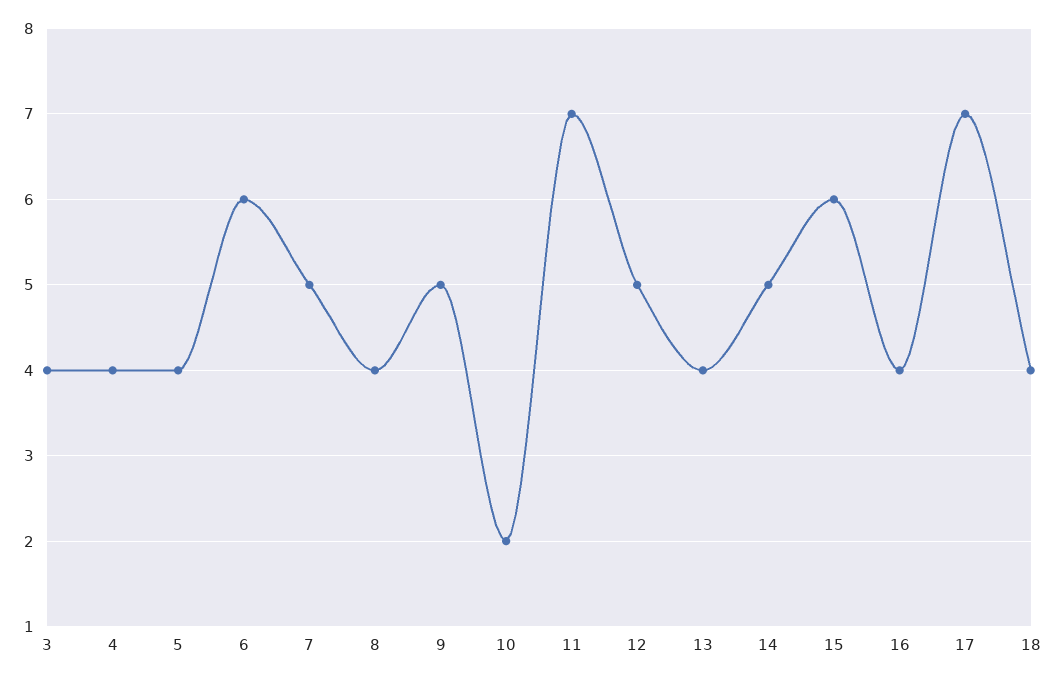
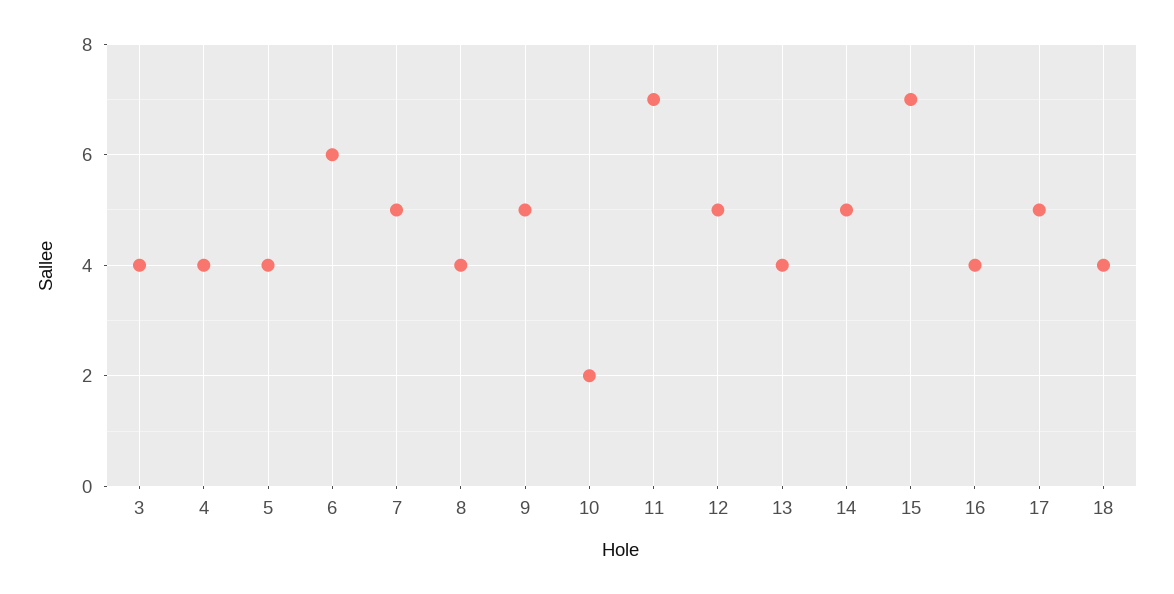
15: 6 -> 7
17: 7 -> 5

